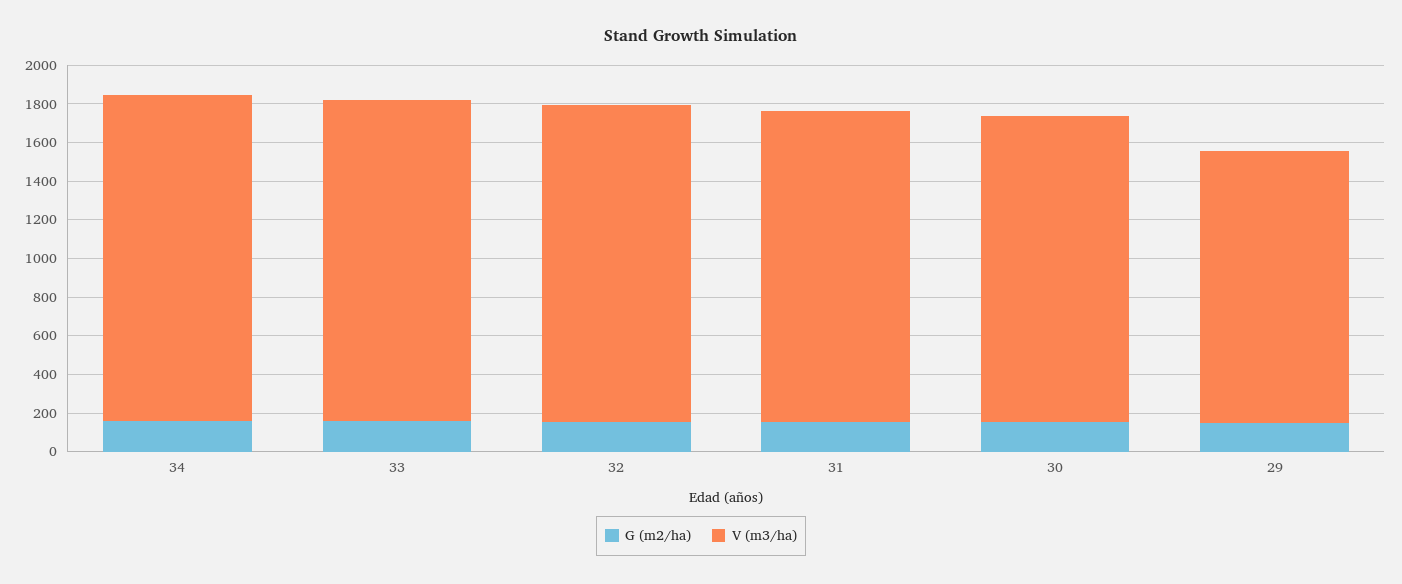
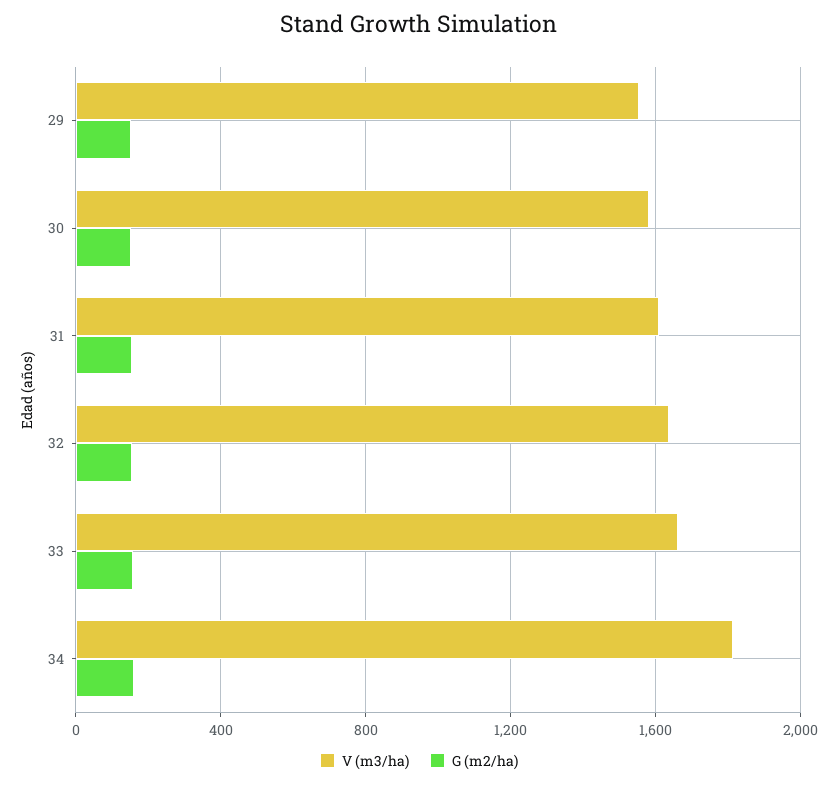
V (m3/ha), 34: 1700 -> 1800
V (m3/ha), 29: 1400 -> 1550

